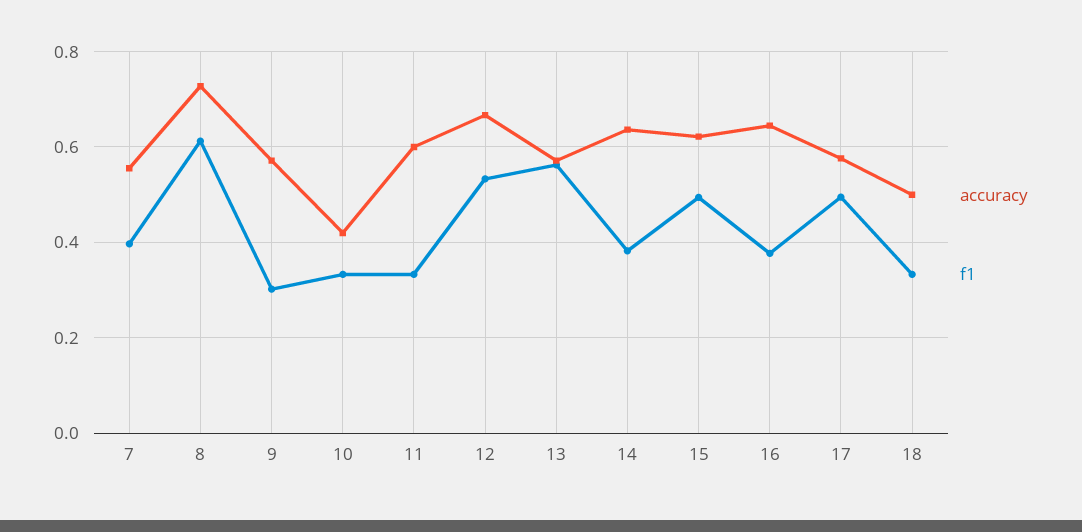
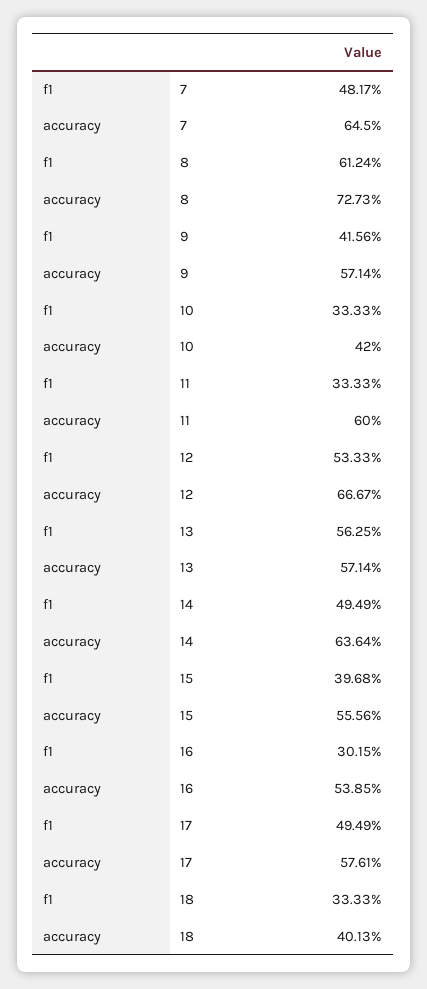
accuracy, 7: 0.56 -> 0.645
f1, 7: 0.4 -> 0.4817
f1, 9: 0.3 -> 0.4156
f1, 14: 0.38 -> 0.4949
accuracy, 15: 0.62 -> 0.5556
f1, 15: 0.5 -> 0.3968
accuracy, 16: 0.64 -> 0.5385
f1, 16: 0.38 -> 0.3015
accuracy, 18: 0.5 -> 0.4013

